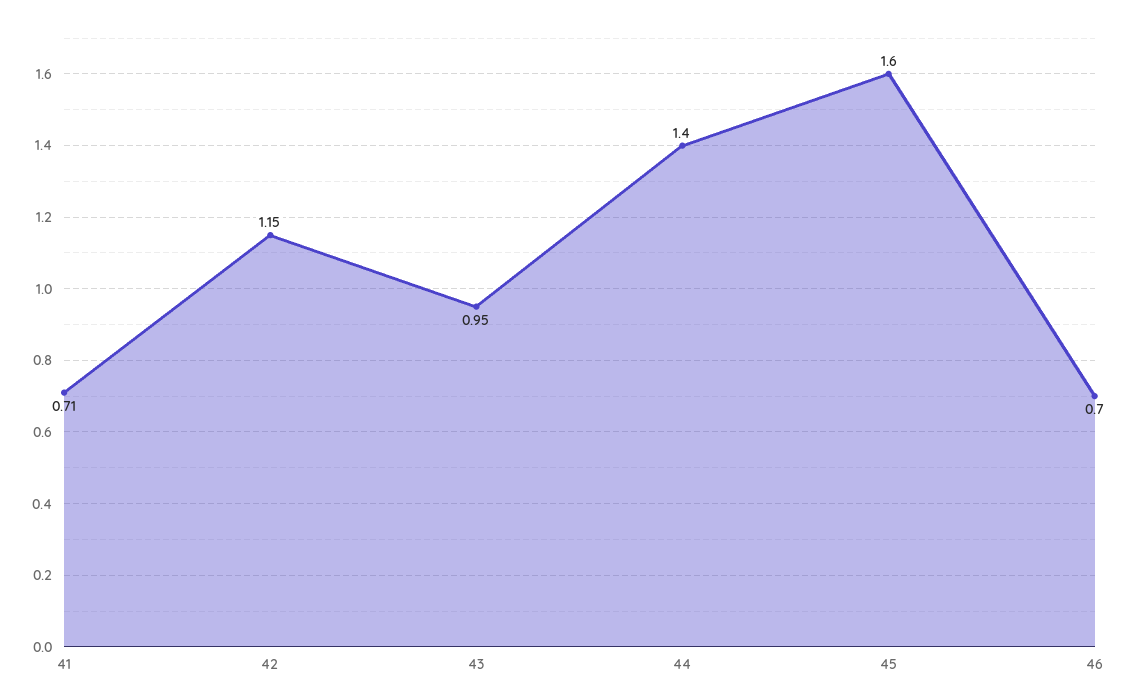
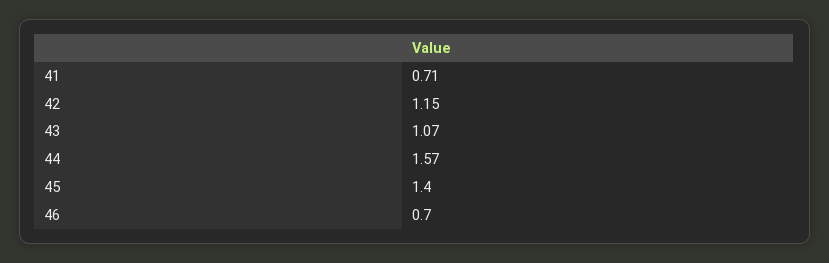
43: 0.95 -> 1.07
44: 1.4 -> 1.57
45: 1.6 -> 1.4

